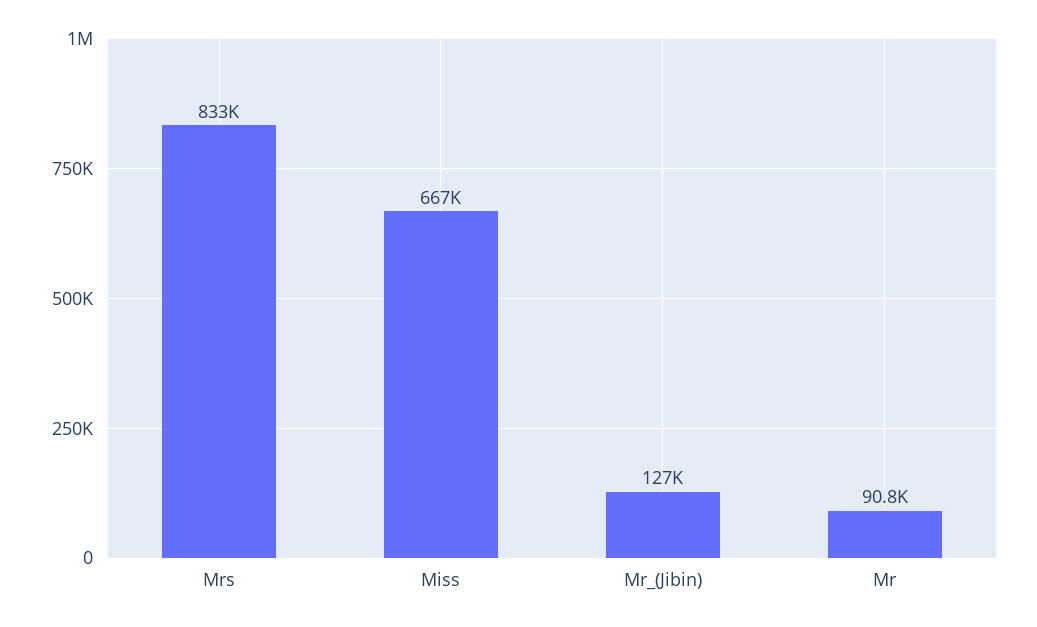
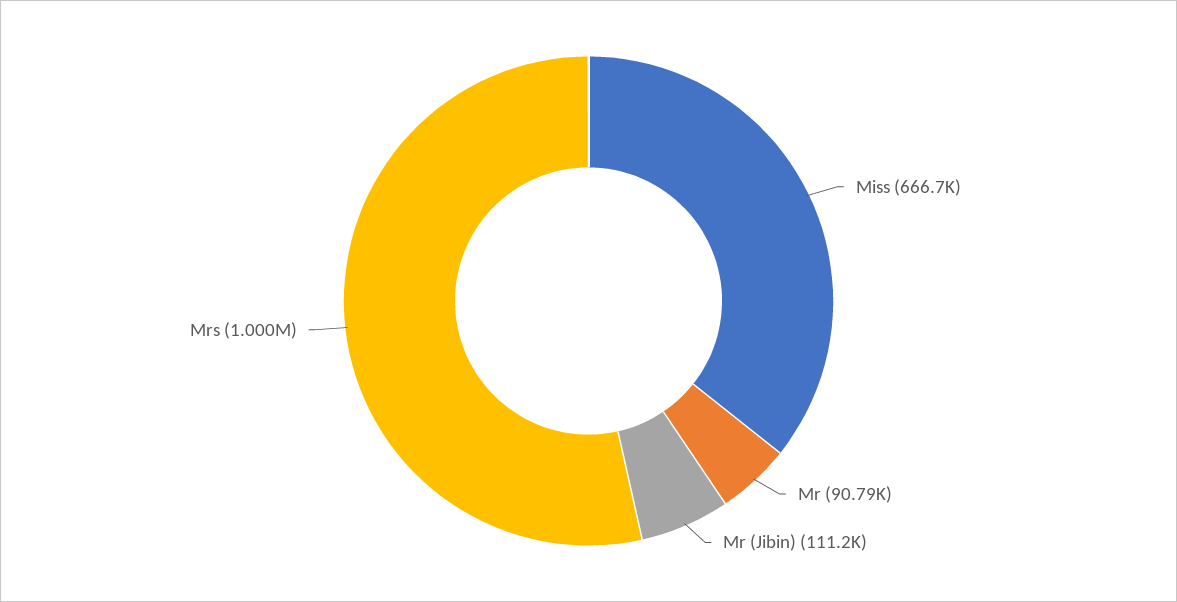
Mrs: 833000 -> 1000000
Mr_(Jibin): 127000 -> 111200

